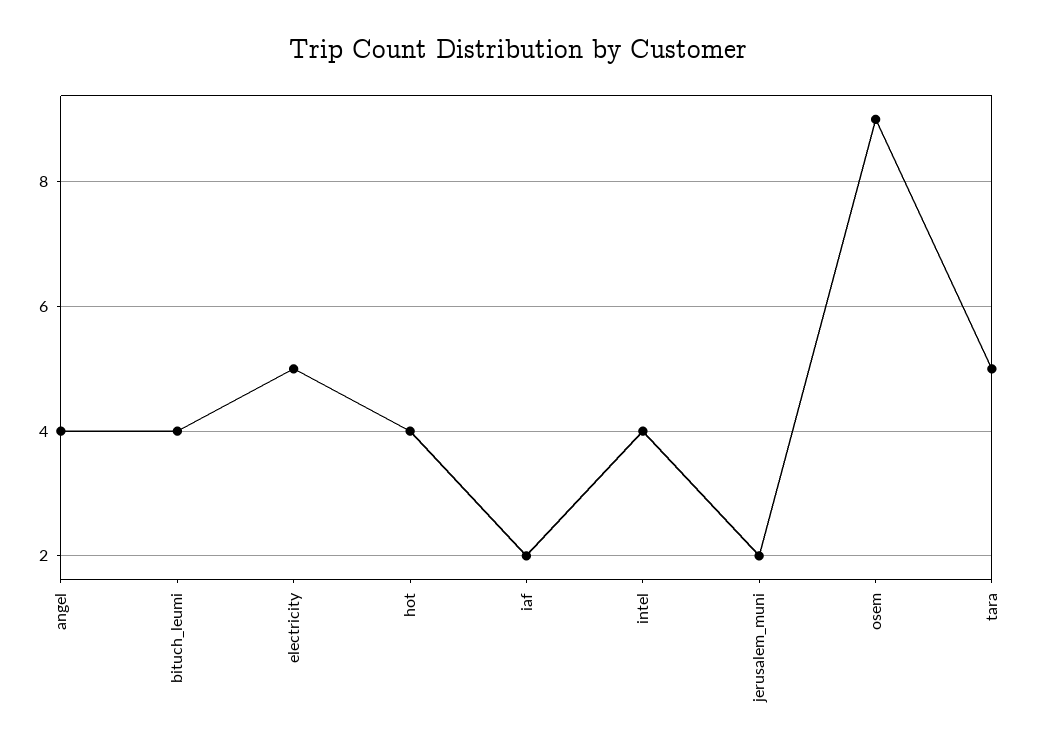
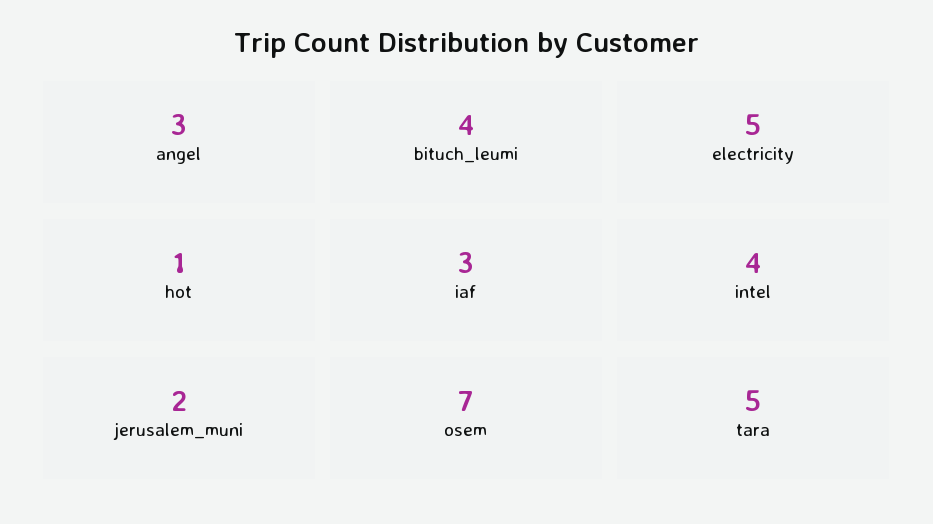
angel: 4 -> 3
hot: 4 -> 1
iaf: 2 -> 3
osem: 9 -> 7

